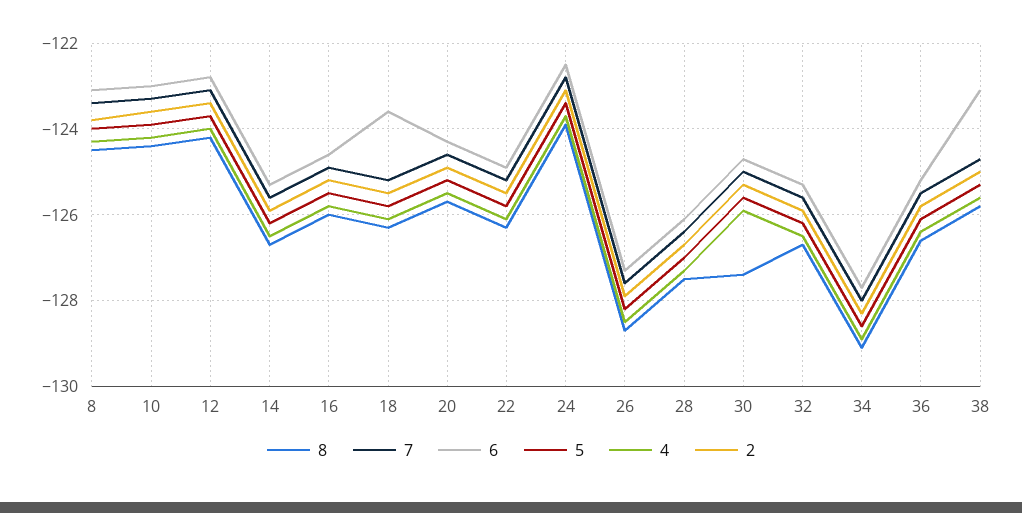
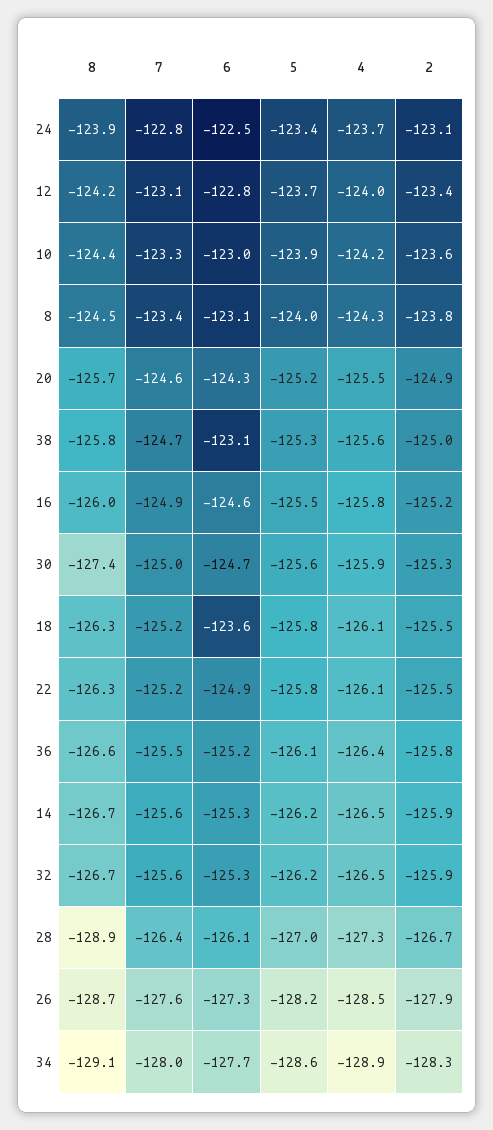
8, 28: -127.5 -> -128.9

